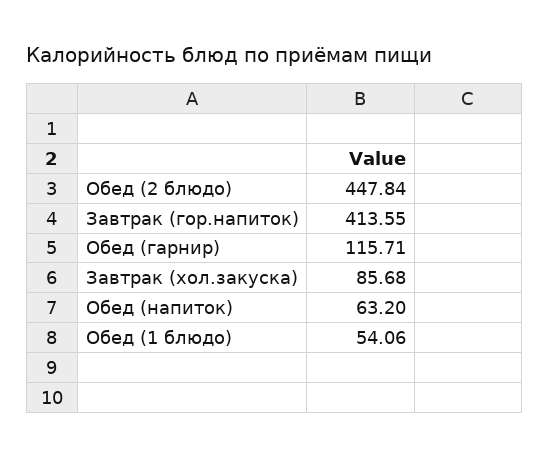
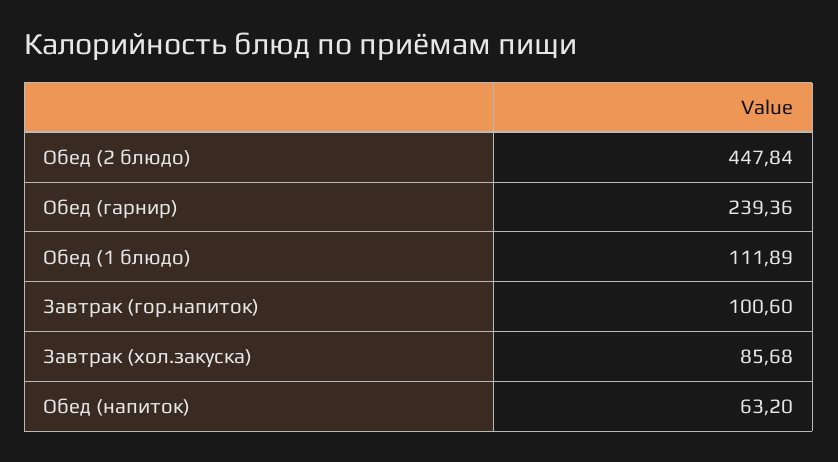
Завтрак (гор.напиток): 413.55 -> 100.6
Обед (гарнир): 115.71 -> 239.36
Обед (1 блюдо): 54.06 -> 111.89

